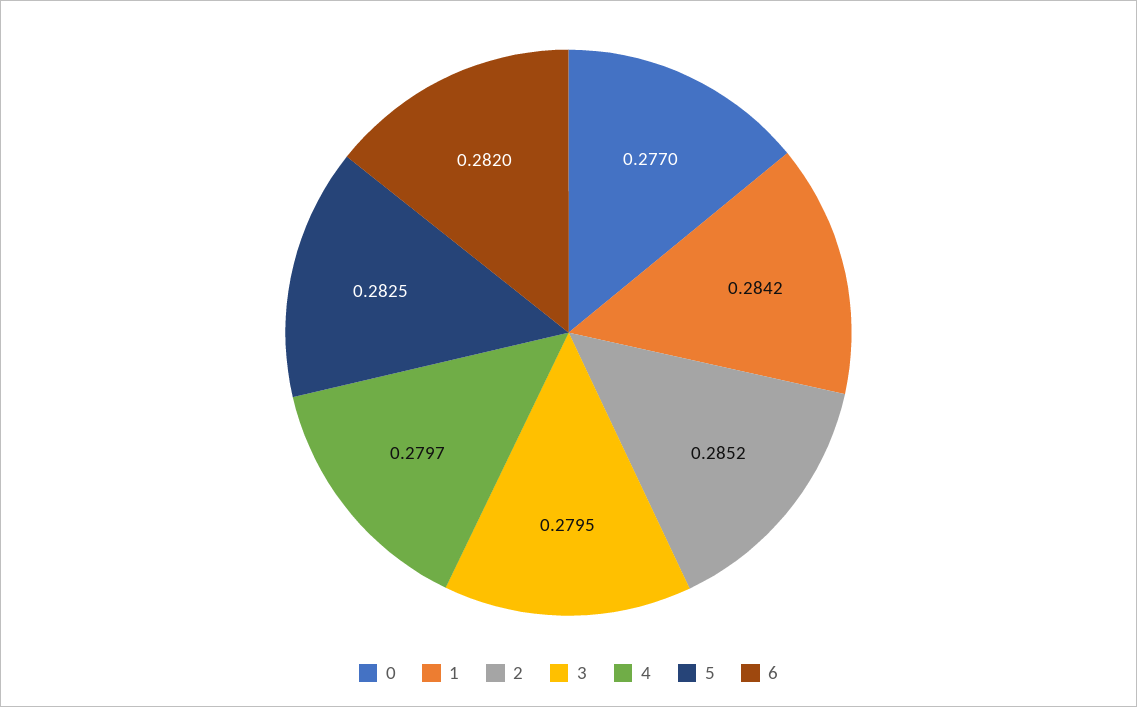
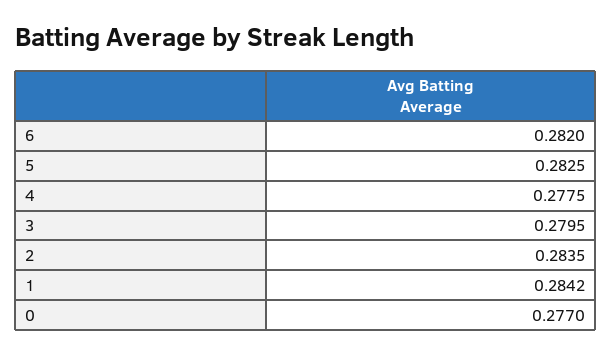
2: 0.2852 -> 0.2835
4: 0.2797 -> 0.2775

